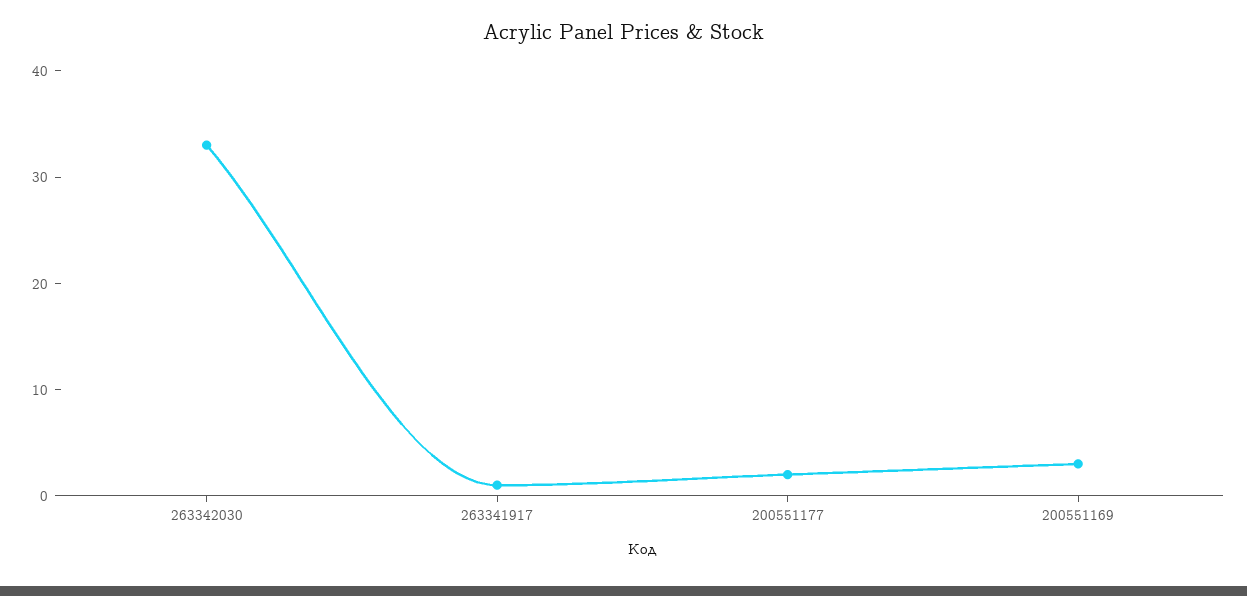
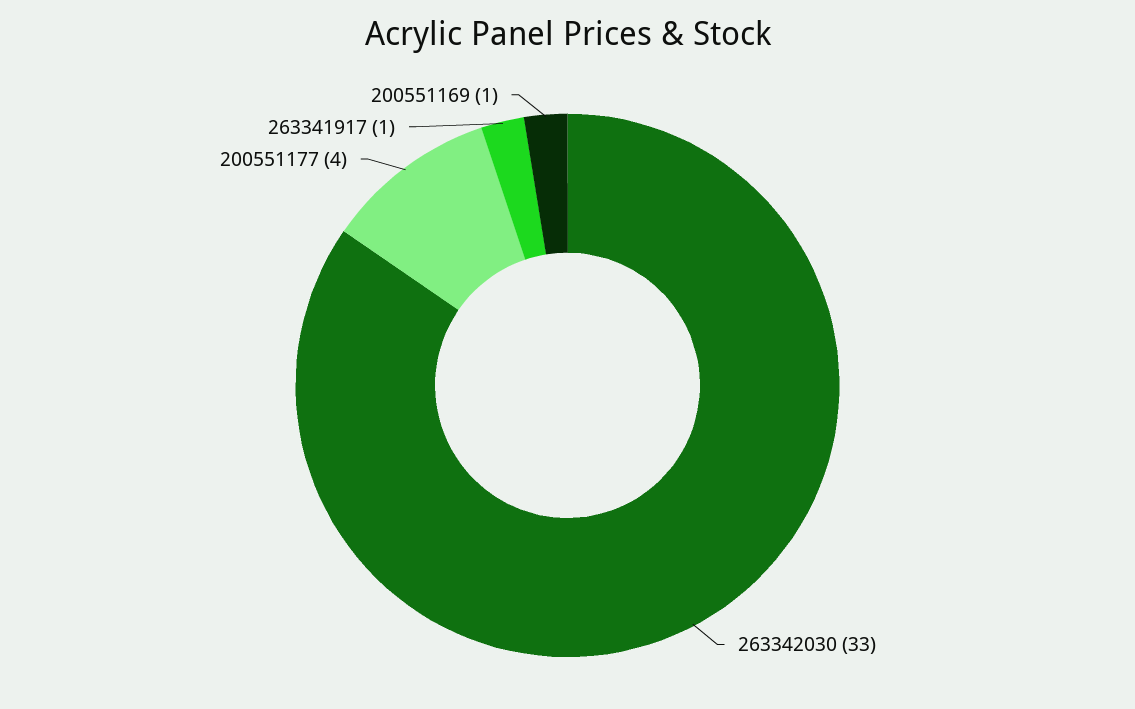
200551177: 2 -> 4
200551169: 3 -> 1

